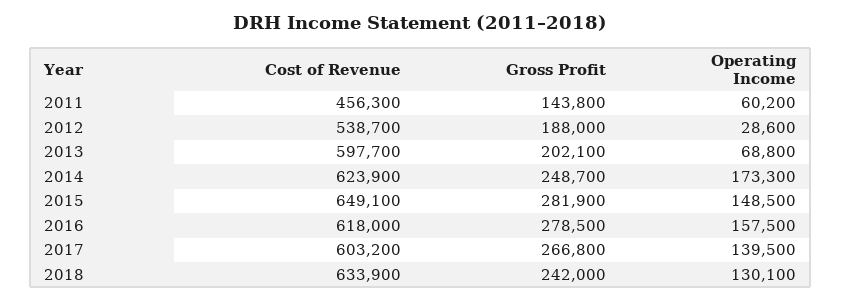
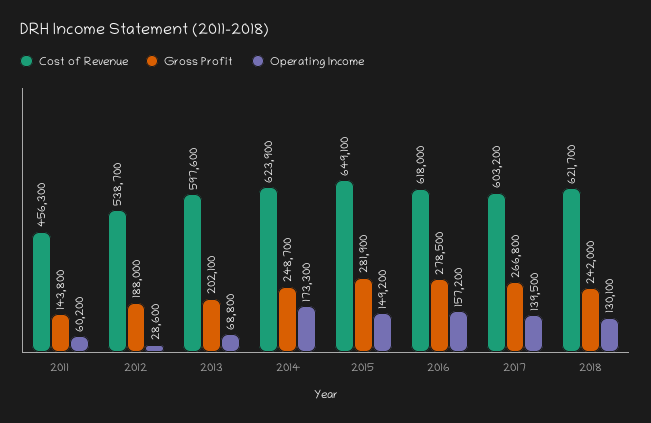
Cost of Revenue, 2013: 597700 -> 597600
Operating Income, 2015: 148500 -> 149200
Operating Income, 2016: 157500 -> 157200
Cost of Revenue, 2018: 633900 -> 621700

